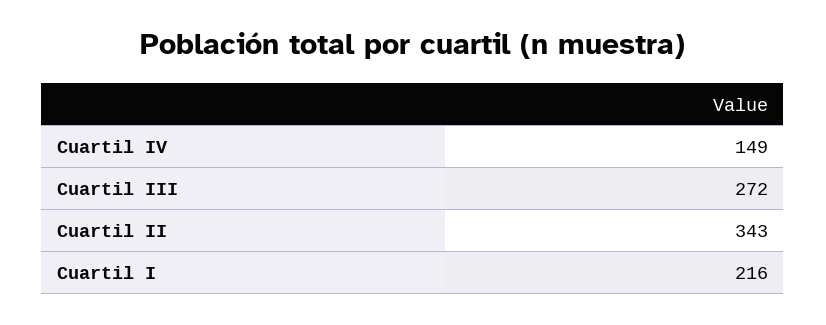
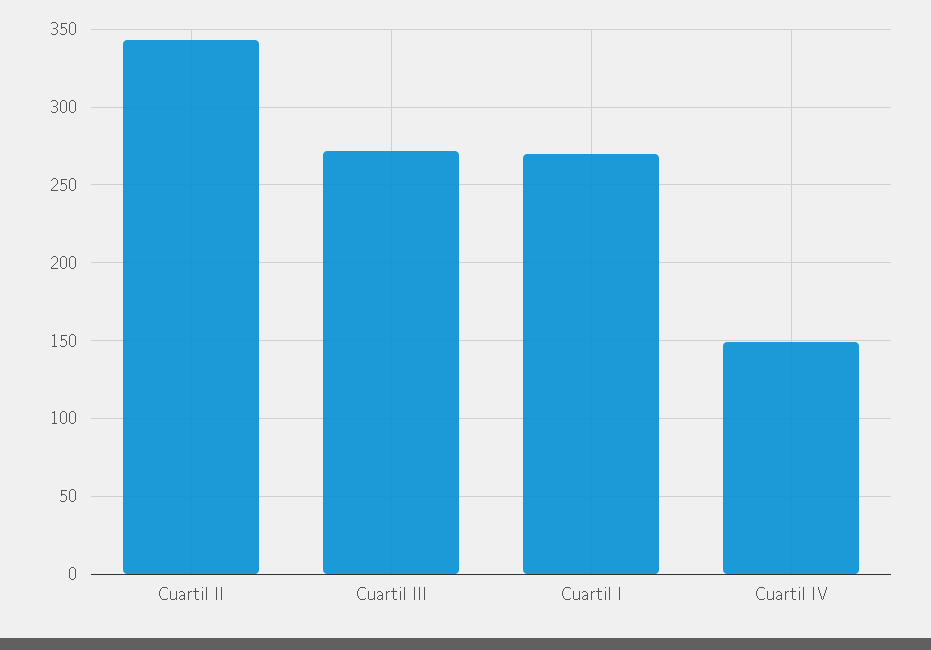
Cuartil I: 216 -> 270

